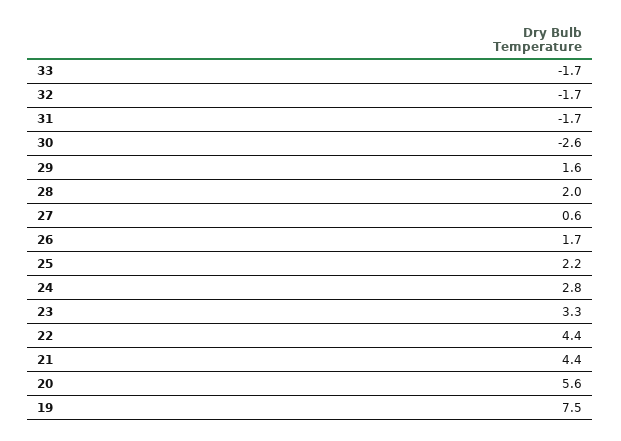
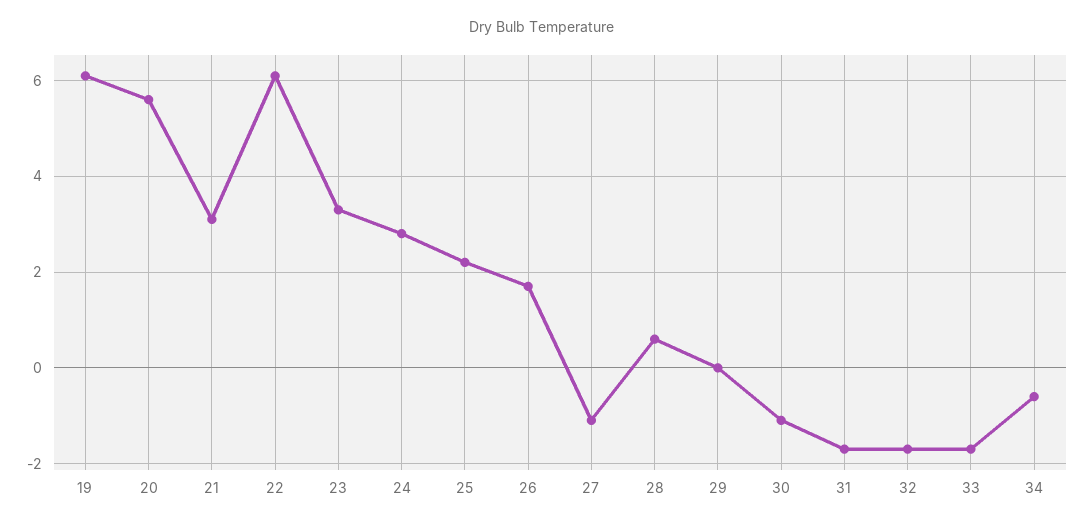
30: -2.6 -> -1
29: 1.6 -> 0
28: 2 -> 0.5
27: 0.6 -> -1
22: 4.4 -> 6
21: 4.4 -> 3
19: 7.5 -> 6
34: none -> -0.5

